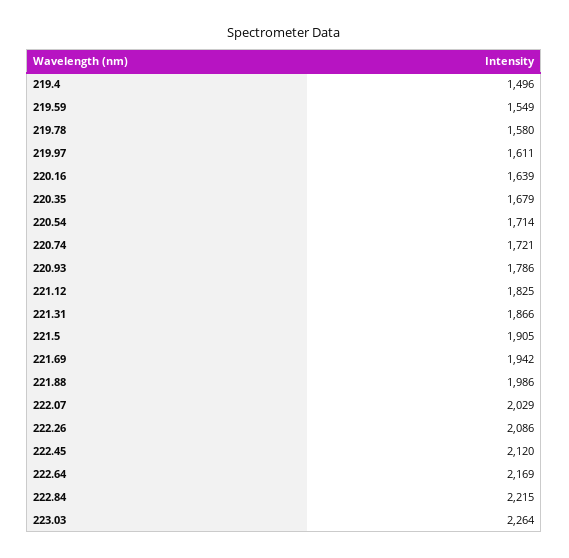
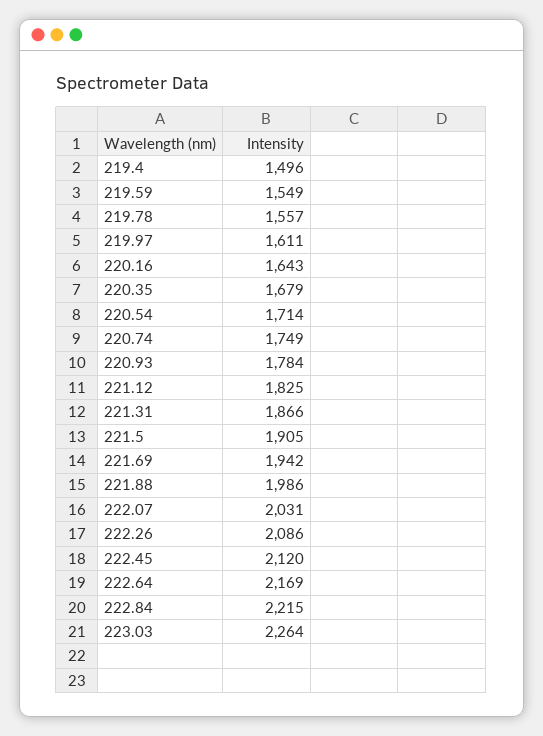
219.78: 1580 -> 1557
220.16: 1639 -> 1643
220.74: 1721 -> 1749
220.93: 1786 -> 1784
222.07: 2029 -> 2031

